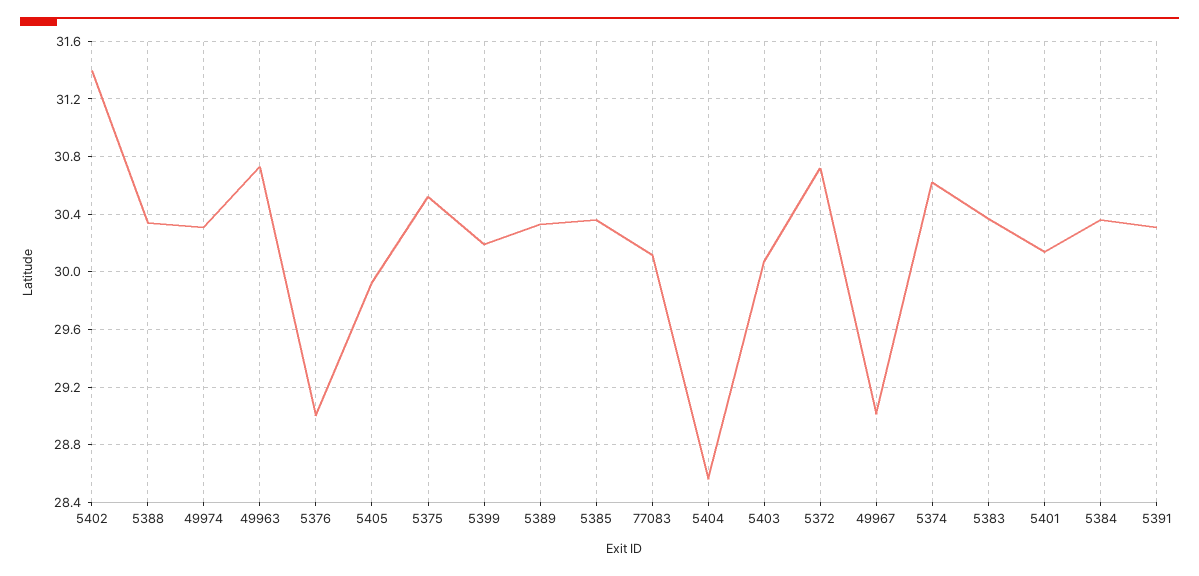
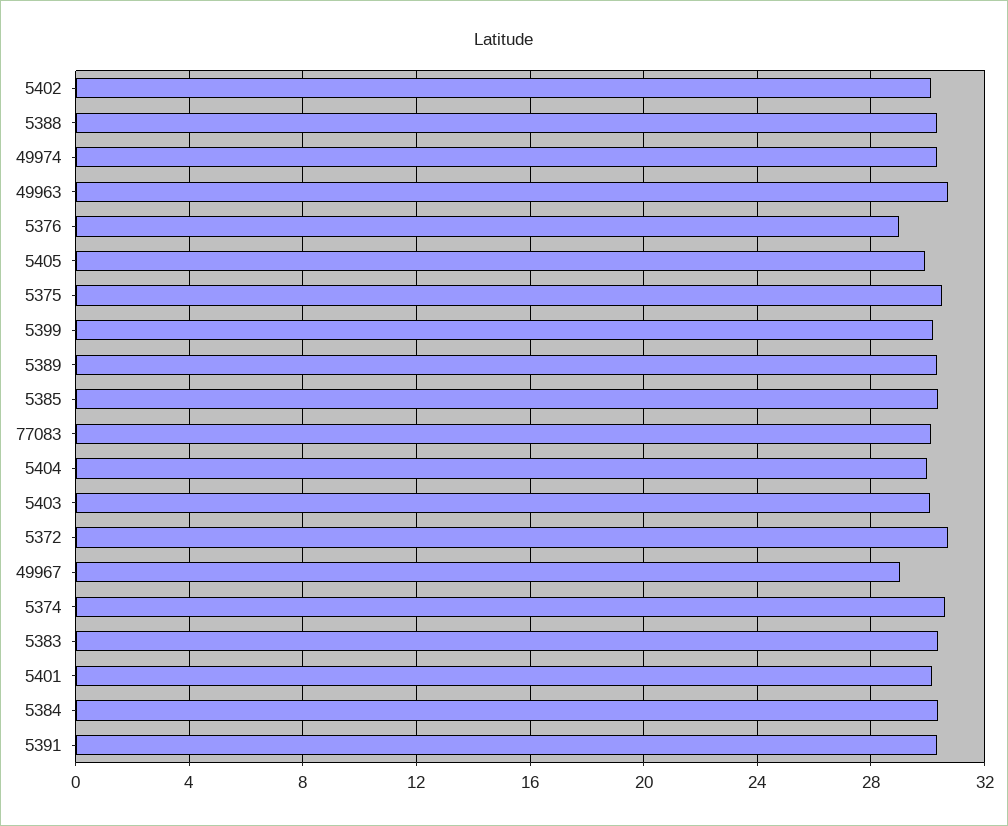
5402: 31.4 -> 30
5404: 28.55 -> 30

